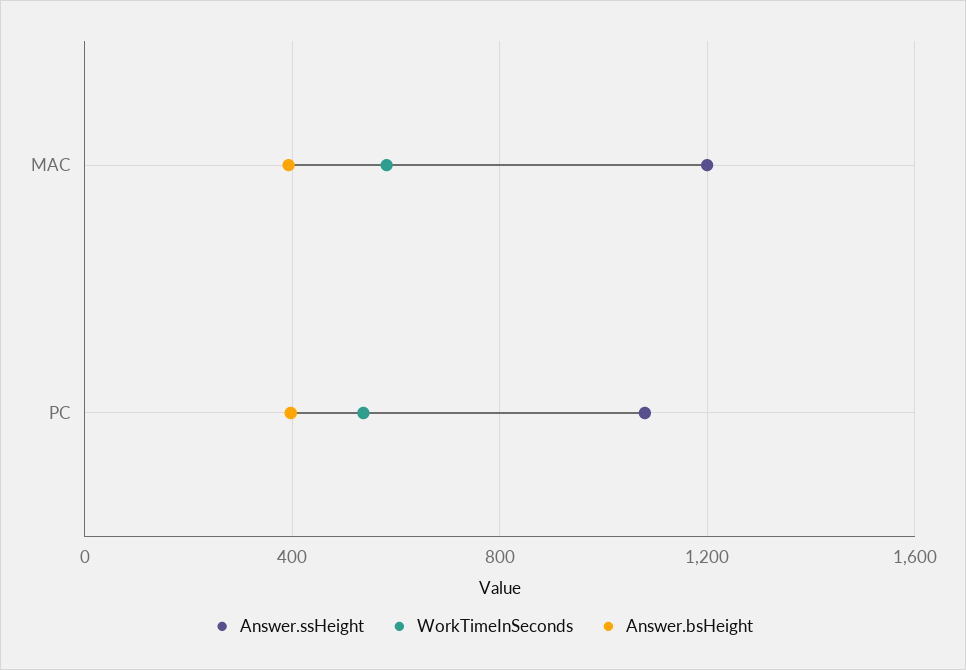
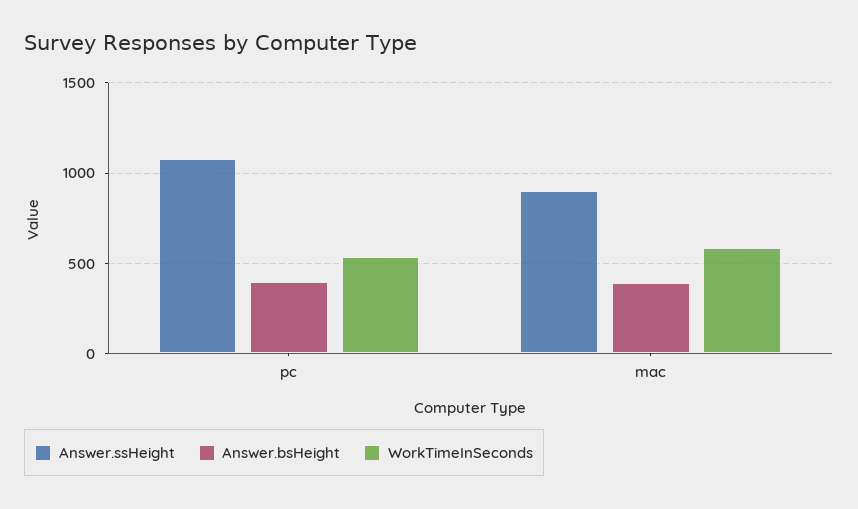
Answer.ssHeight, MAC: 1200 -> 900

